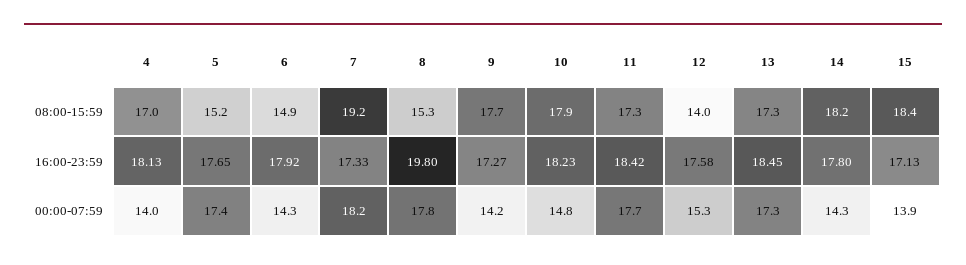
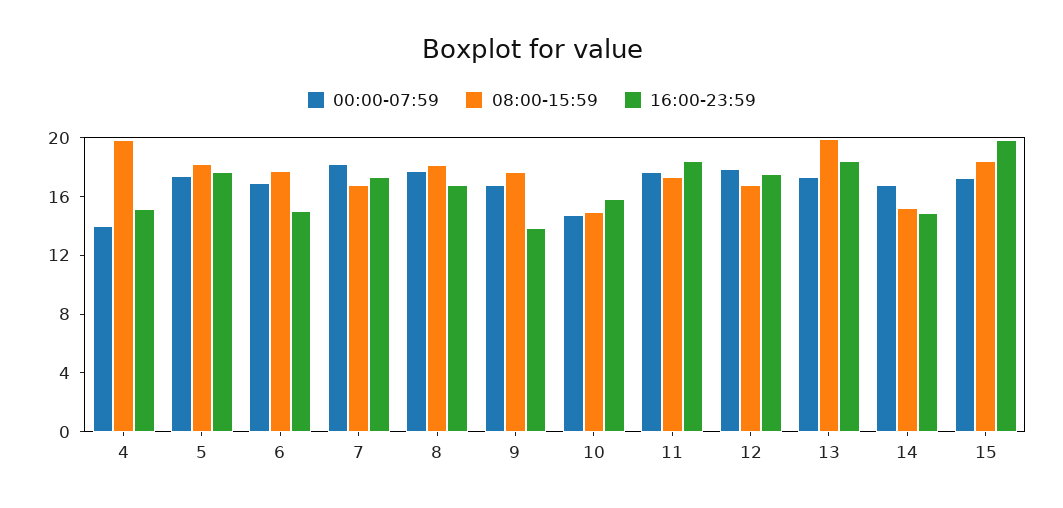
08:00-15:59, 4: 17 -> 20
08:00-15:59, 5: 15.2 -> 18
08:00-15:59, 6: 14.9 -> 18
08:00-15:59, 7: 19.2 -> 17
08:00-15:59, 8: 15.3 -> 18
08:00-15:59, 10: 17.9 -> 15
08:00-15:59, 12: 14 -> 17
08:00-15:59, 13: 17.3 -> 20
08:00-15:59, 14: 18.2 -> 15
16:00-23:59, 4: 18.13 -> 15
16:00-23:59, 6: 17.92 -> 15
16:00-23:59, 8: 19.8 -> 17
16:00-23:59, 9: 17.27 -> 14
16:00-23:59, 10: 18.23 -> 16
16:00-23:59, 14: 17.8 -> 15
16:00-23:59, 15: 17.13 -> 20
00:00-07:59, 6: 14.3 -> 17
00:00-07:59, 9: 14.2 -> 17
00:00-07:59, 12: 15.3 -> 18
00:00-07:59, 14: 14.3 -> 17
00:00-07:59, 15: 13.9 -> 17

